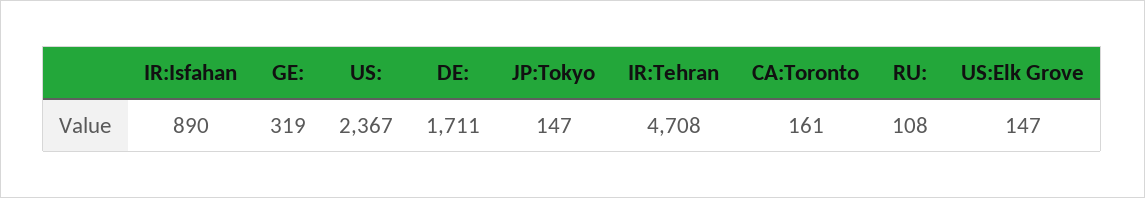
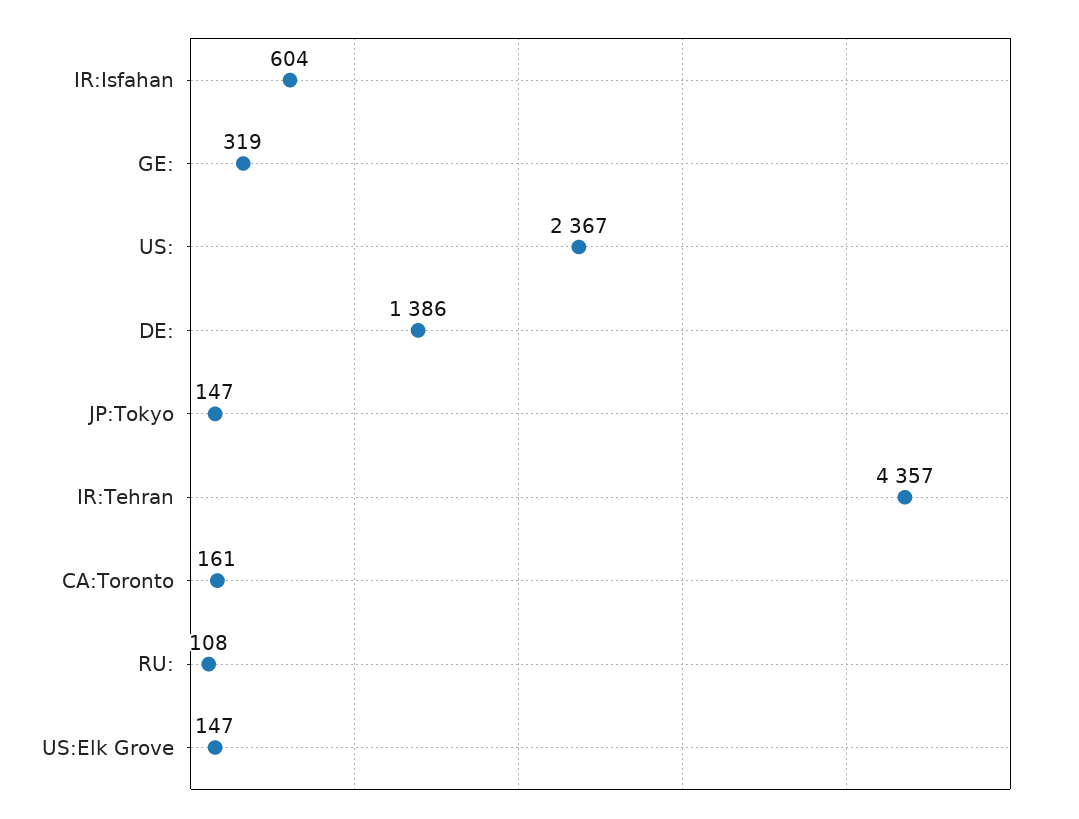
IR:Isfahan: 890 -> 604
DE:: 1711 -> 1386
IR:Tehran: 4708 -> 4357

